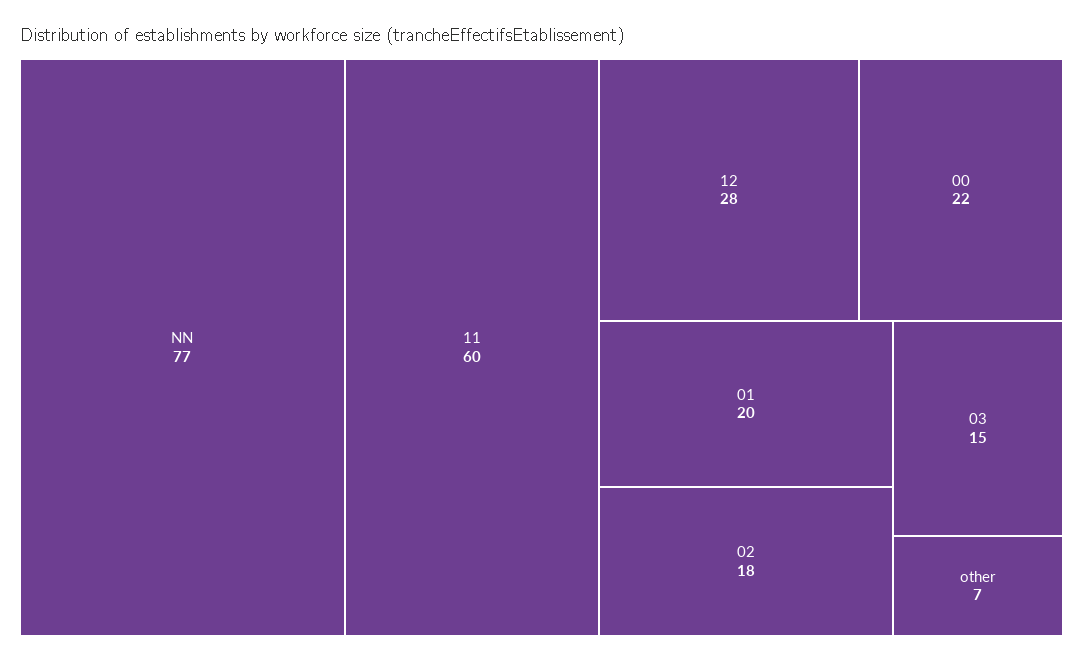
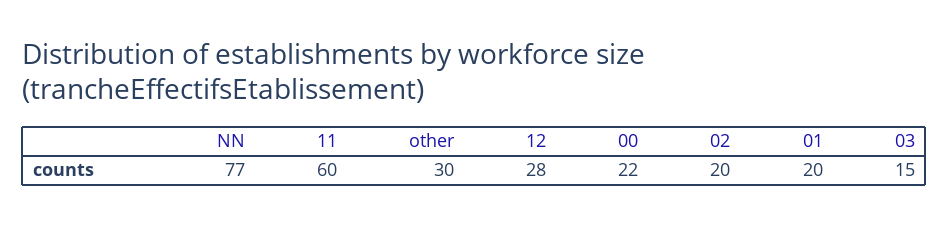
02: 18 -> 20
other: 7 -> 30

